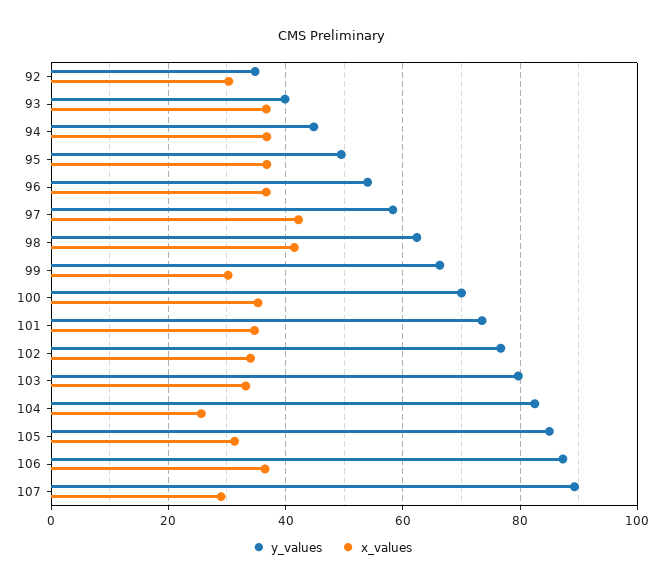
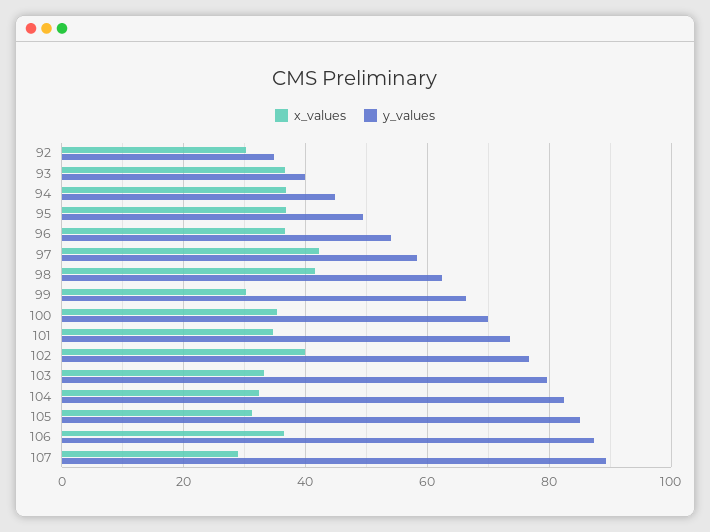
x_values, 102: 34 -> 40
x_values, 104: 26 -> 32

